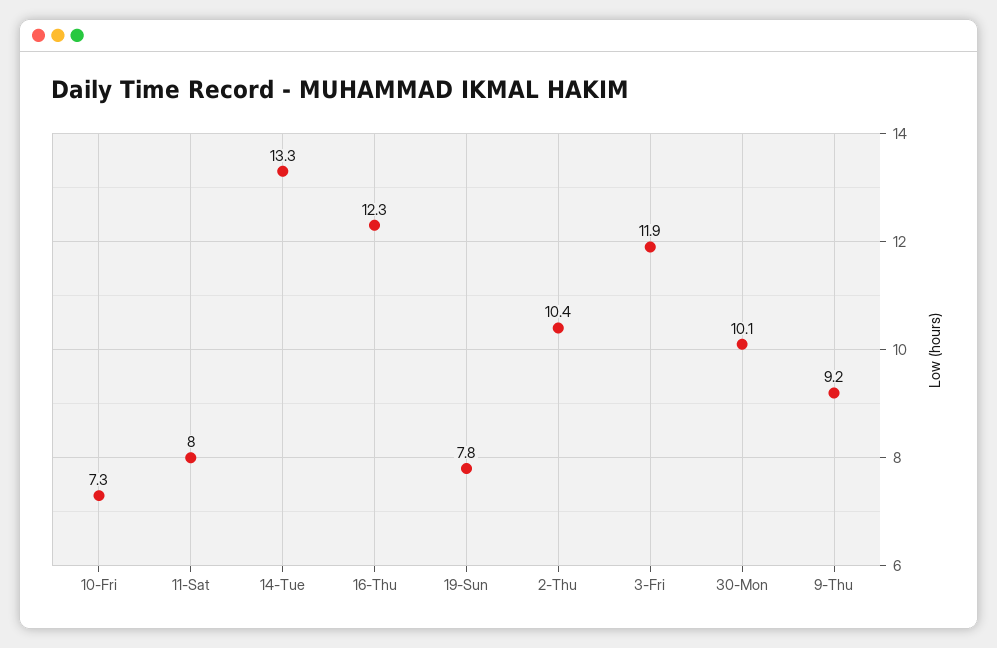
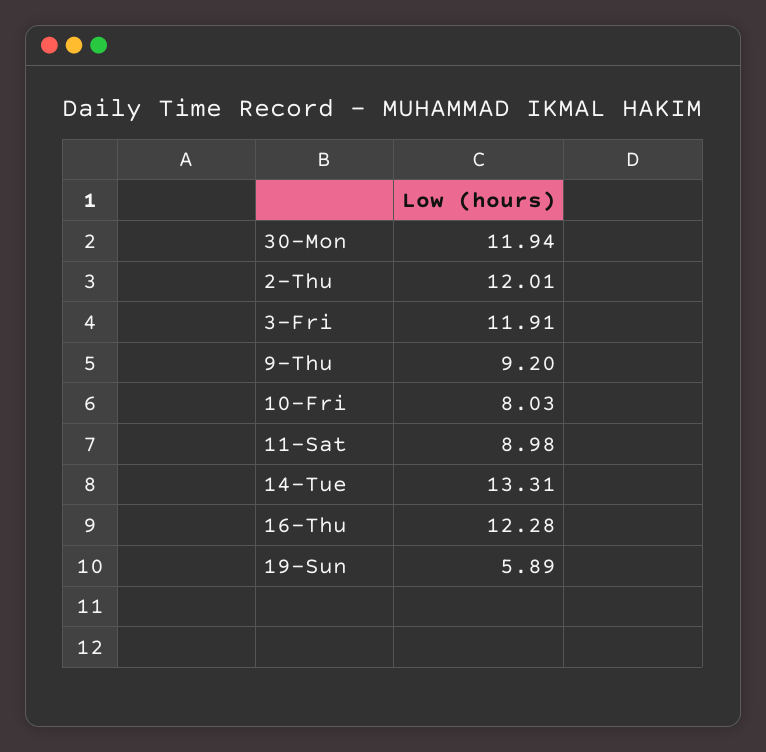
10-Fri: 7.3 -> 8.03
11-Sat: 8 -> 8.98
19-Sun: 7.8 -> 5.89
2-Thu: 10.4 -> 12.01
30-Mon: 10.1 -> 11.94

